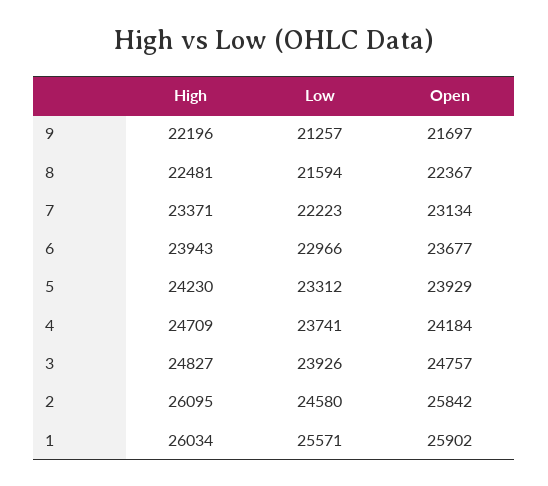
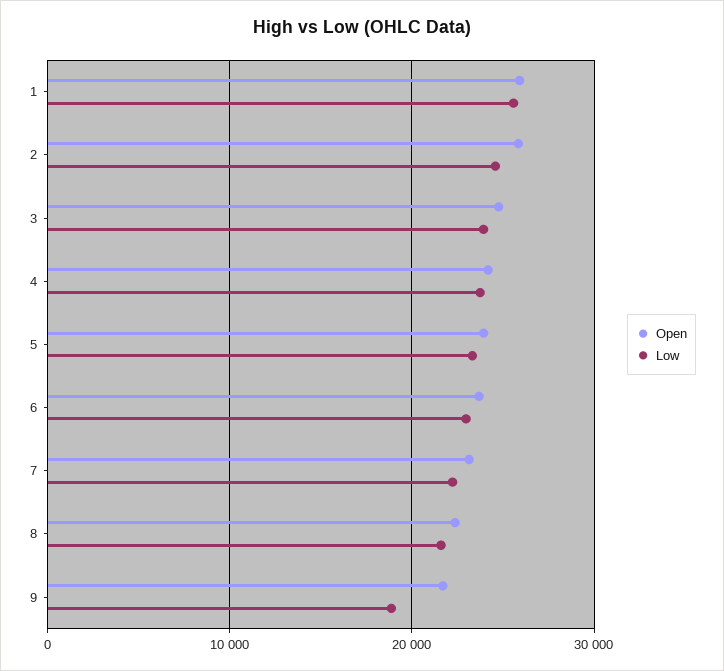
High, 9: 22196 -> none
Low, 9: 21257 -> 19000
High, 8: 22481 -> none
High, 7: 23371 -> none
High, 6: 23943 -> none
High, 5: 24230 -> none
High, 4: 24709 -> none
High, 3: 24827 -> none
High, 2: 26095 -> none
High, 1: 26034 -> none

